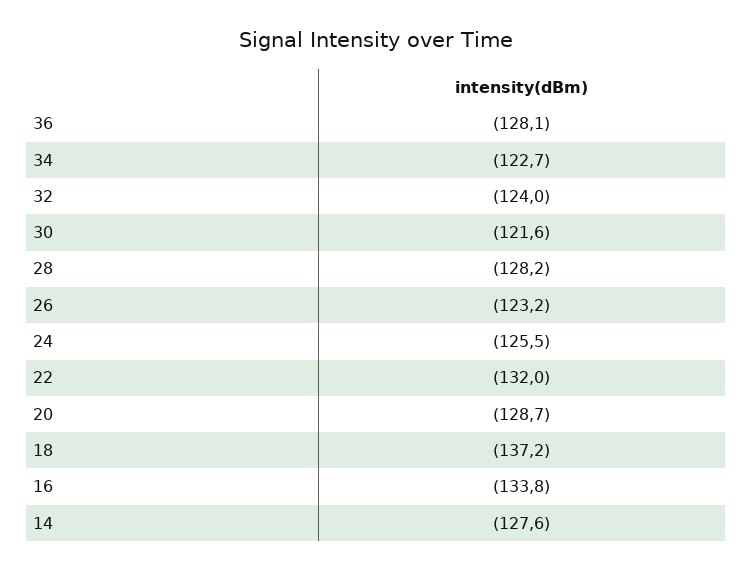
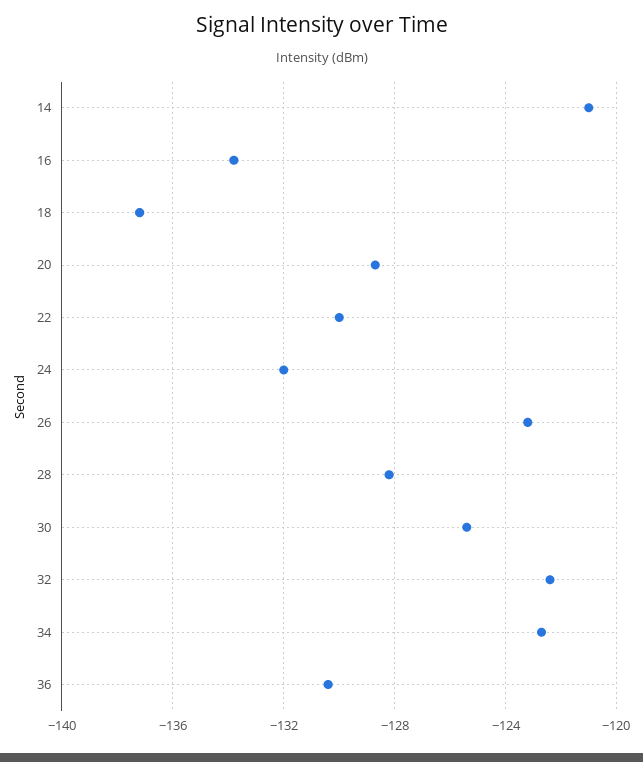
36: -128.1 -> -130.5
32: -124 -> -122.5
30: -121.6 -> -125.5
24: -125.5 -> -132
22: -132 -> -130
14: -127.6 -> -121

